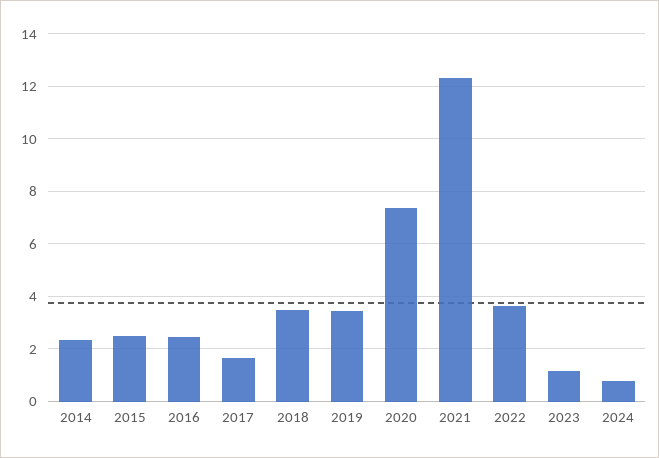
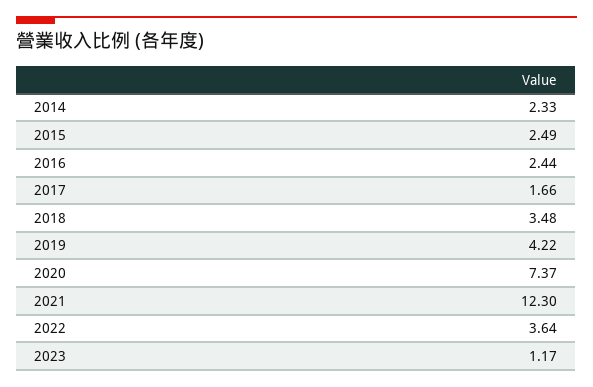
2019: 3.5 -> 4.22
2024: 0.75 -> none

